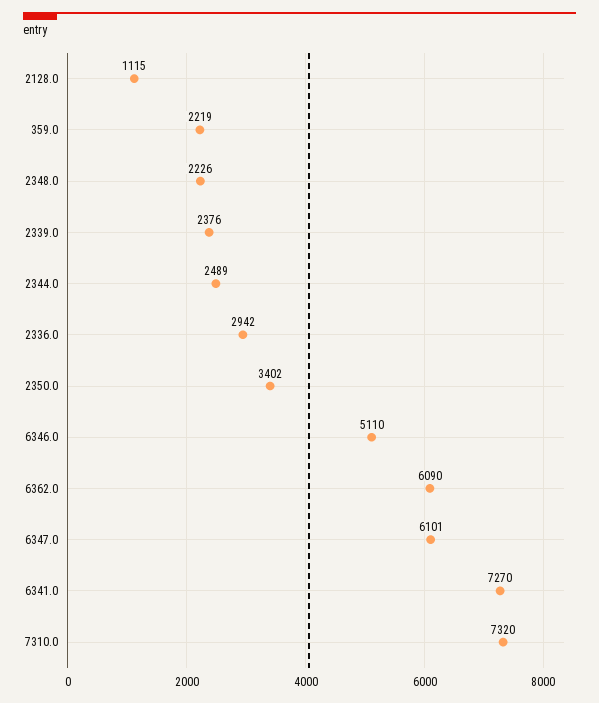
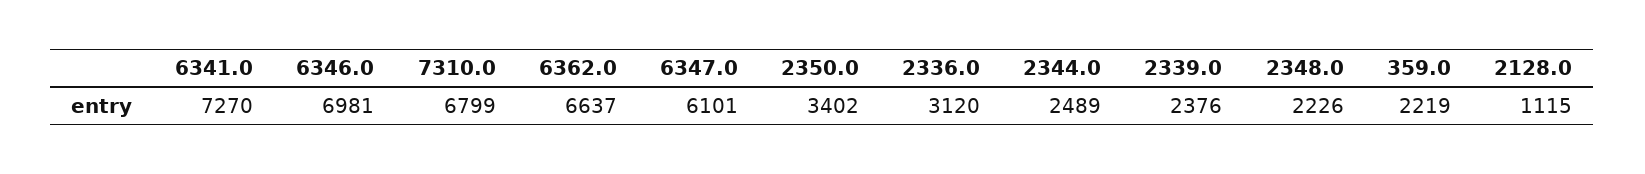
2336.0: 2942 -> 3120
6346.0: 5110 -> 6981
6362.0: 6090 -> 6637
7310.0: 7320 -> 6799

